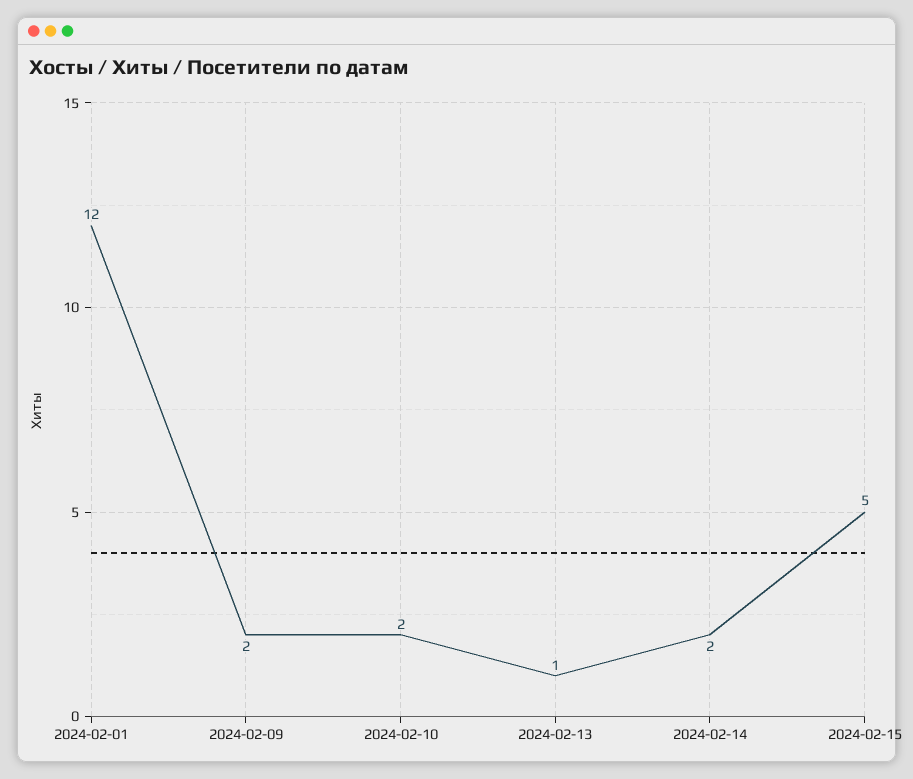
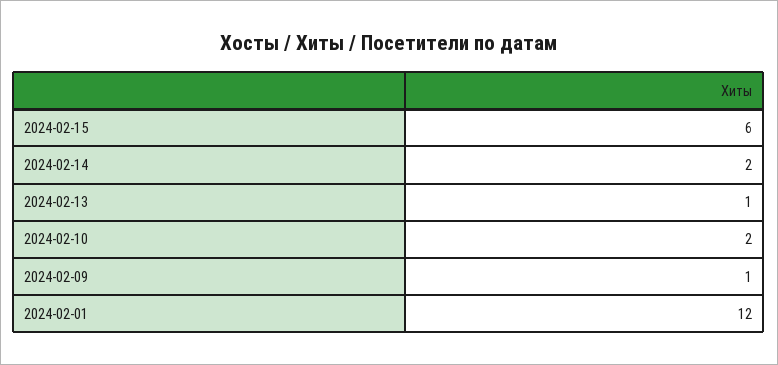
2024-02-09: 2 -> 1
2024-02-15: 5 -> 6

